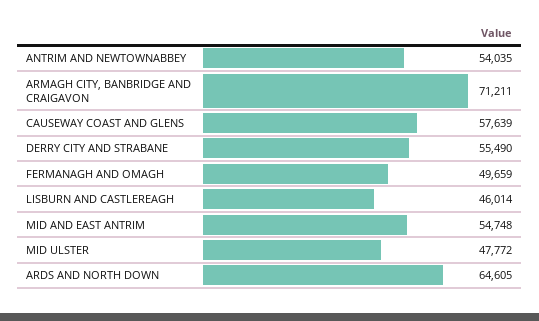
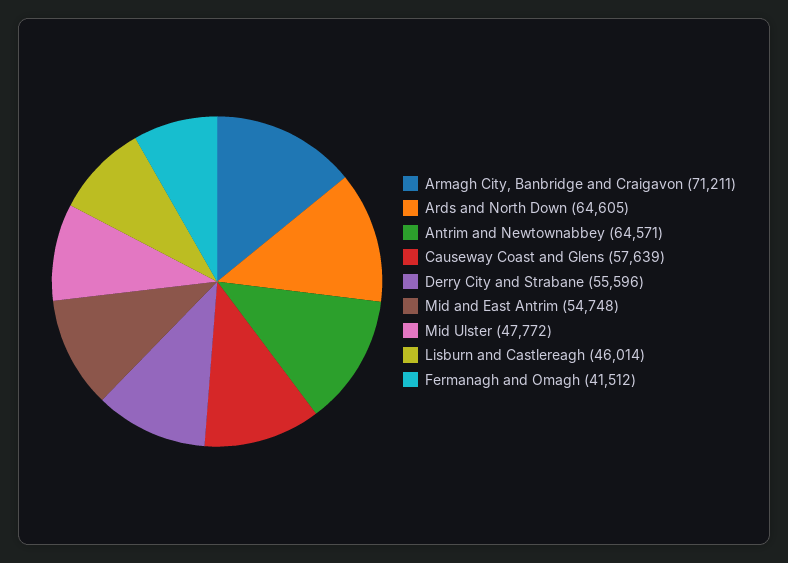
ANTRIM AND NEWTOWNABBEY: 54035 -> 64571
DERRY CITY AND STRABANE: 55490 -> 55596
FERMANAGH AND OMAGH: 49659 -> 41512

